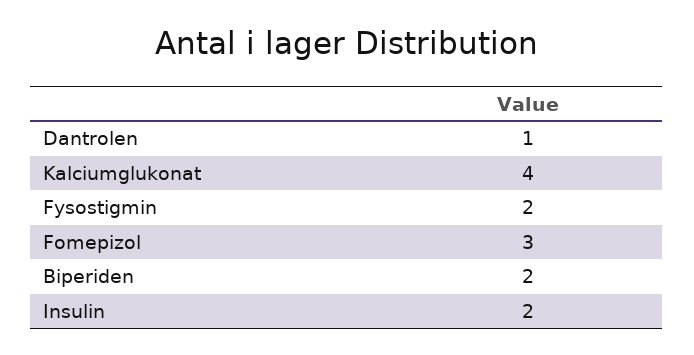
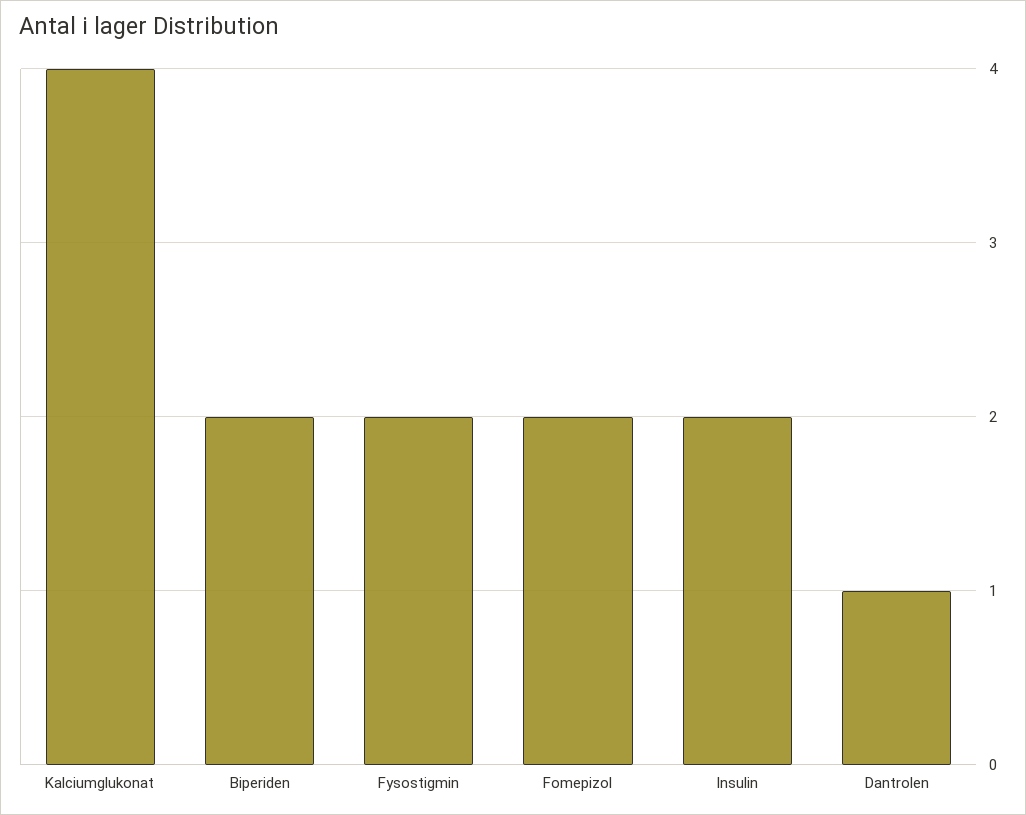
Fomepizol: 3 -> 2

